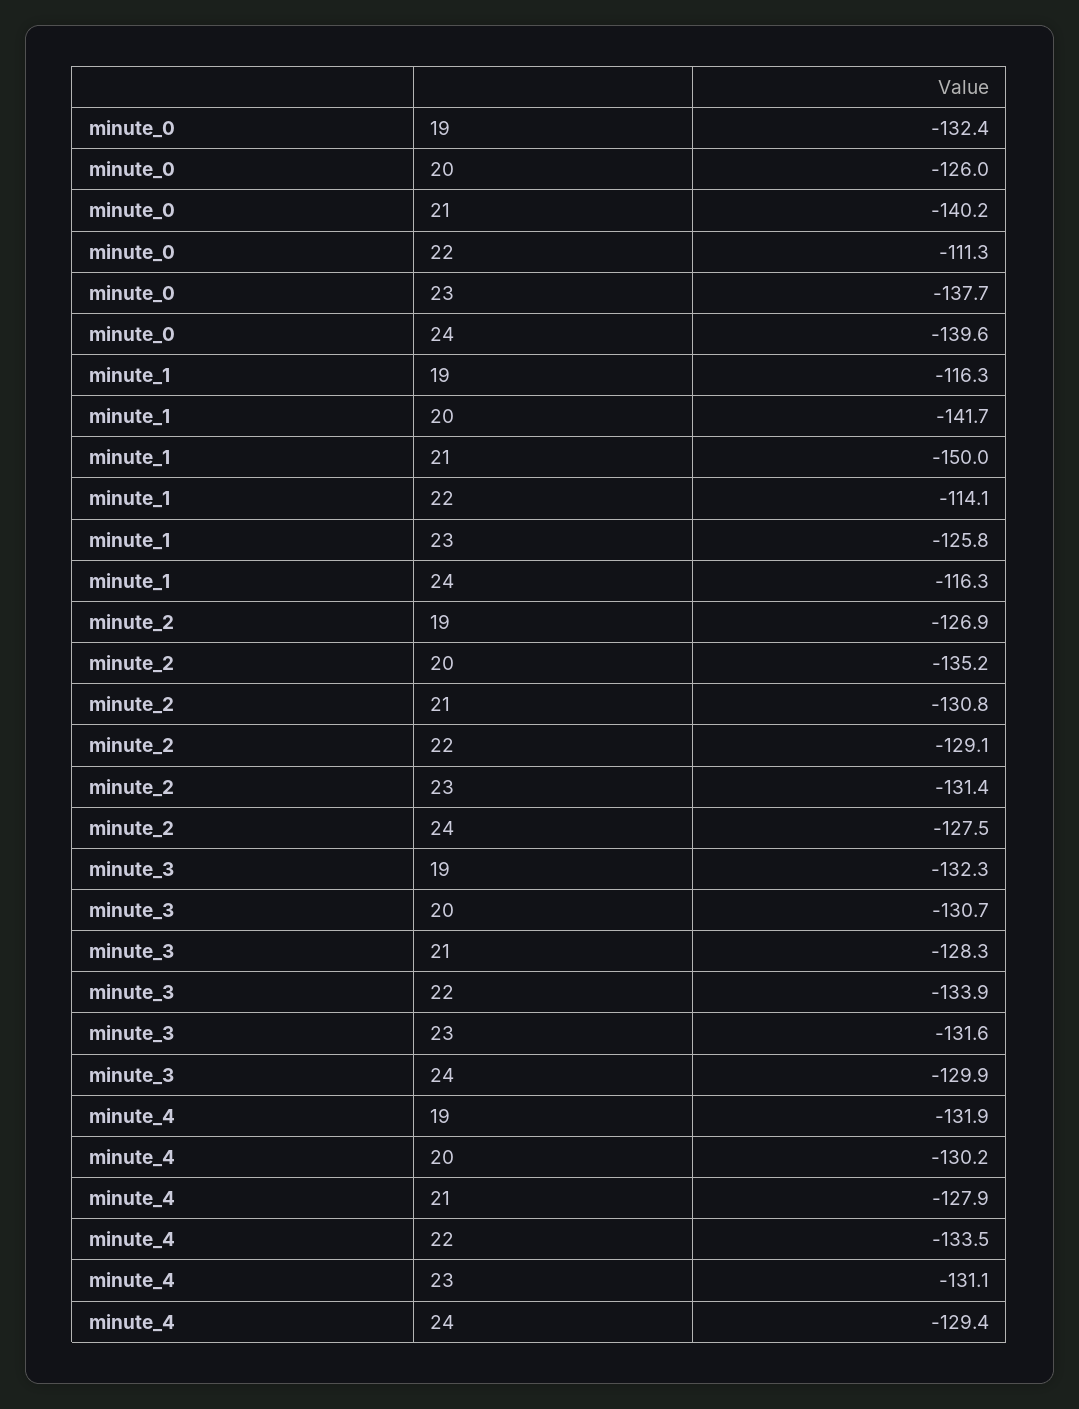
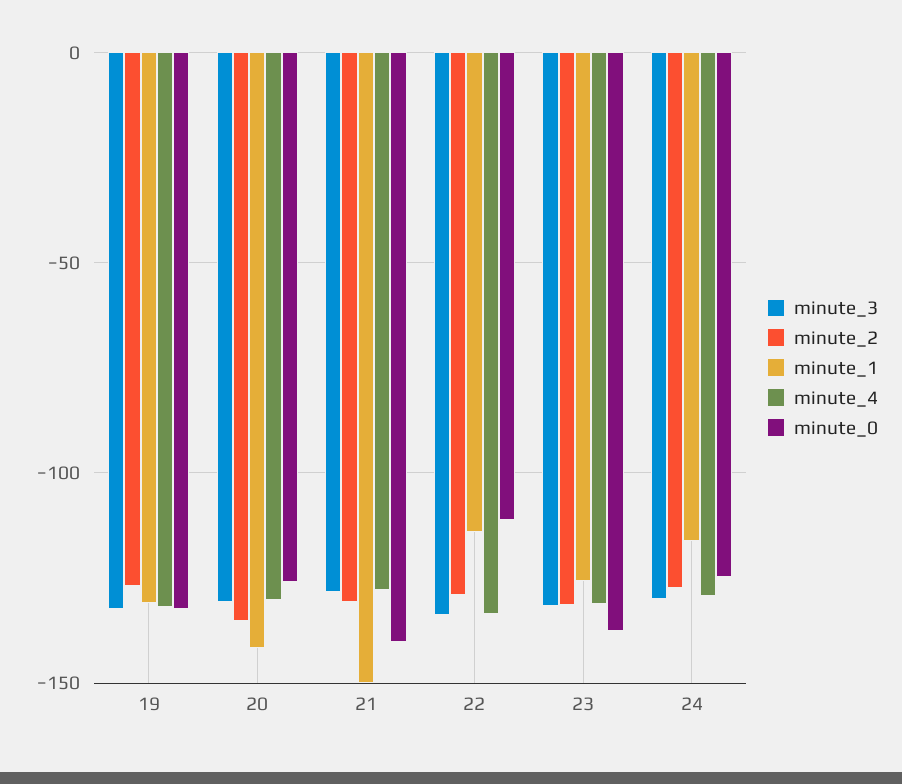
minute_0, 24: -139.6 -> -125
minute_1, 19: -116.3 -> -130

